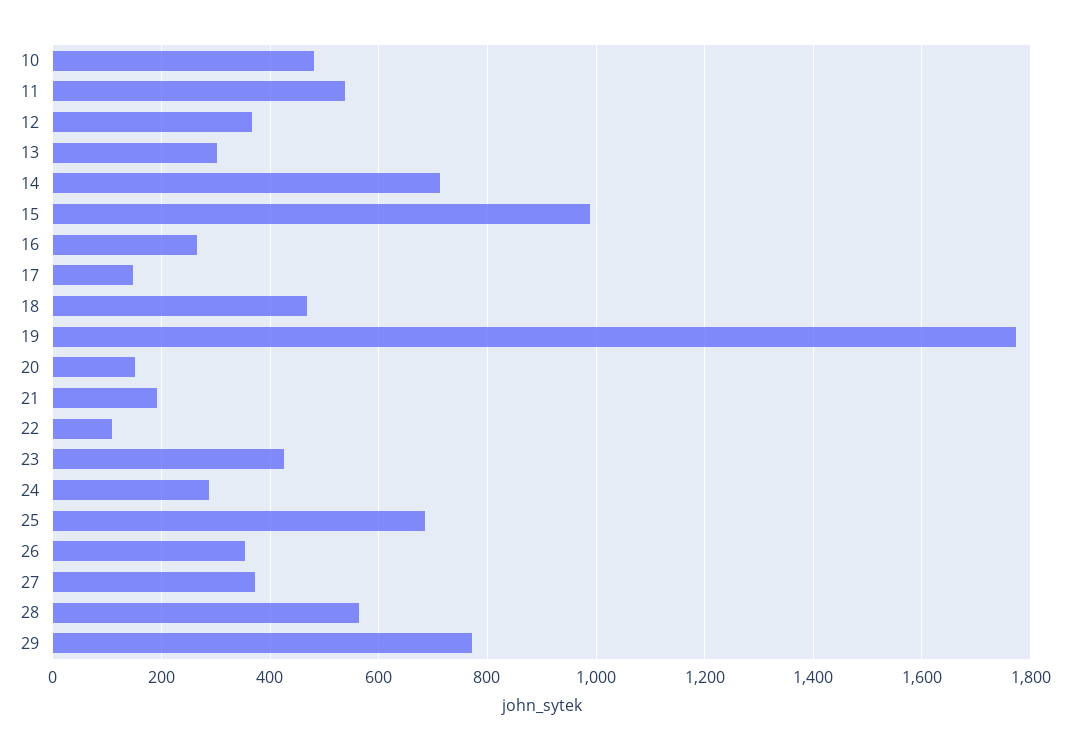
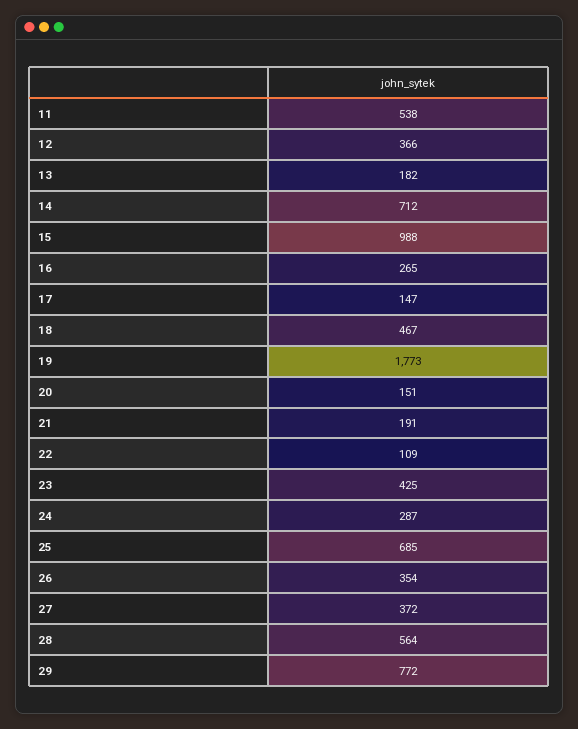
10: 480 -> none
13: 300 -> 182

